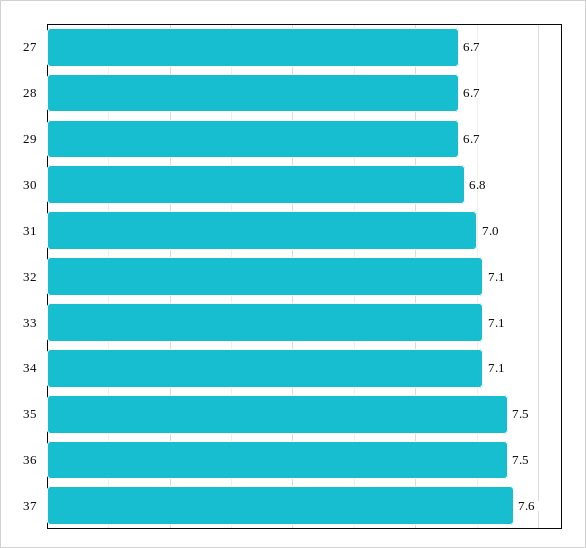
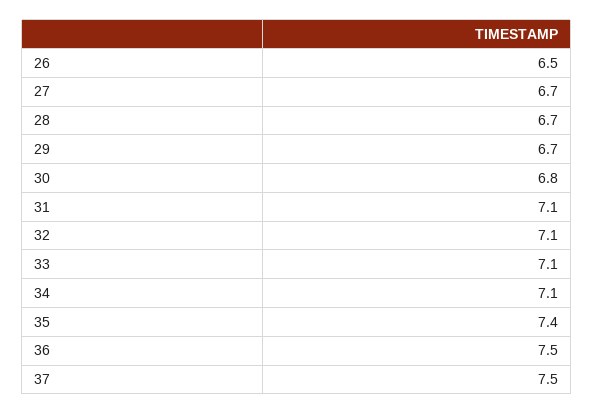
31: 7 -> 7.1
35: 7.5 -> 7.4
37: 7.6 -> 7.5
26: none -> 6.5

